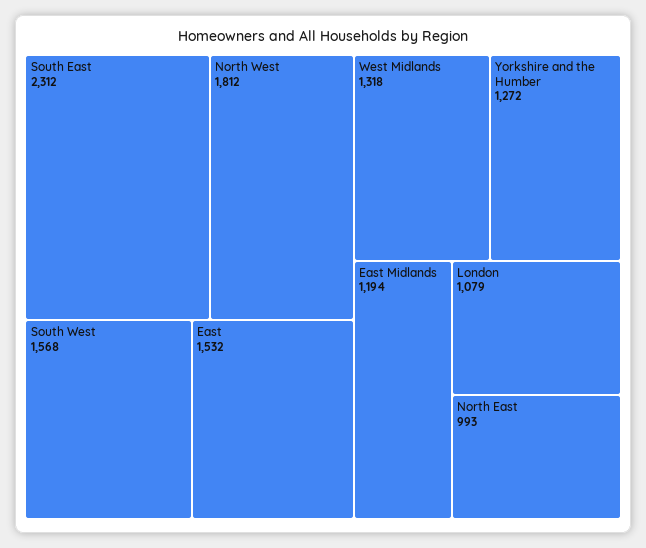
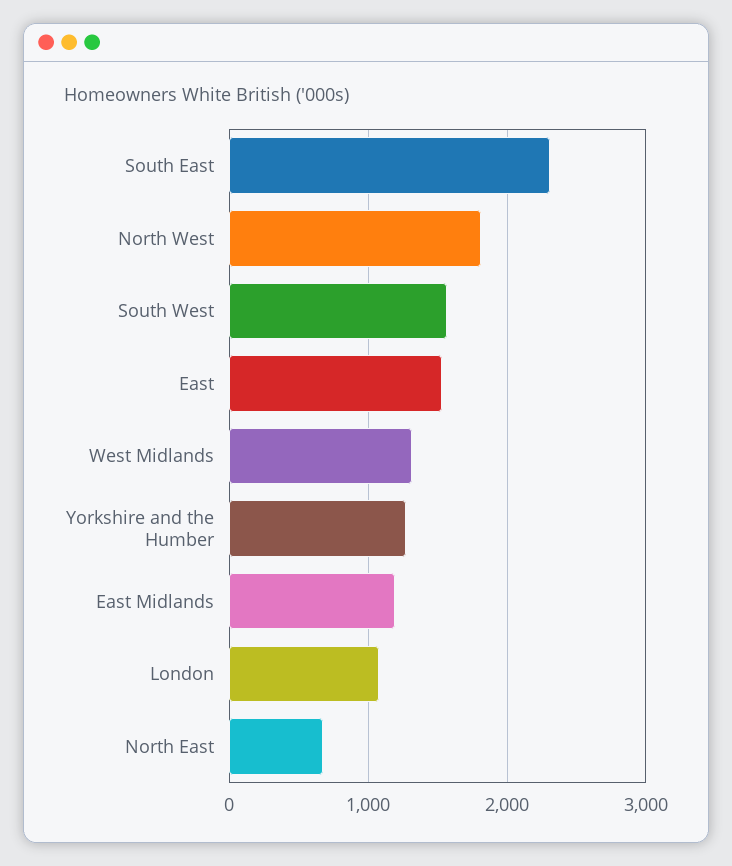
North East: 993 -> 700

